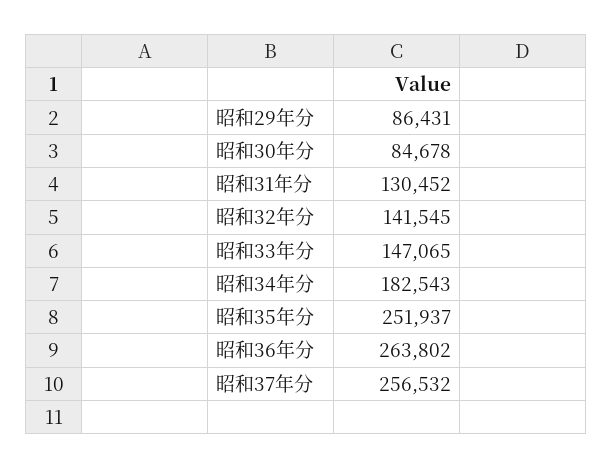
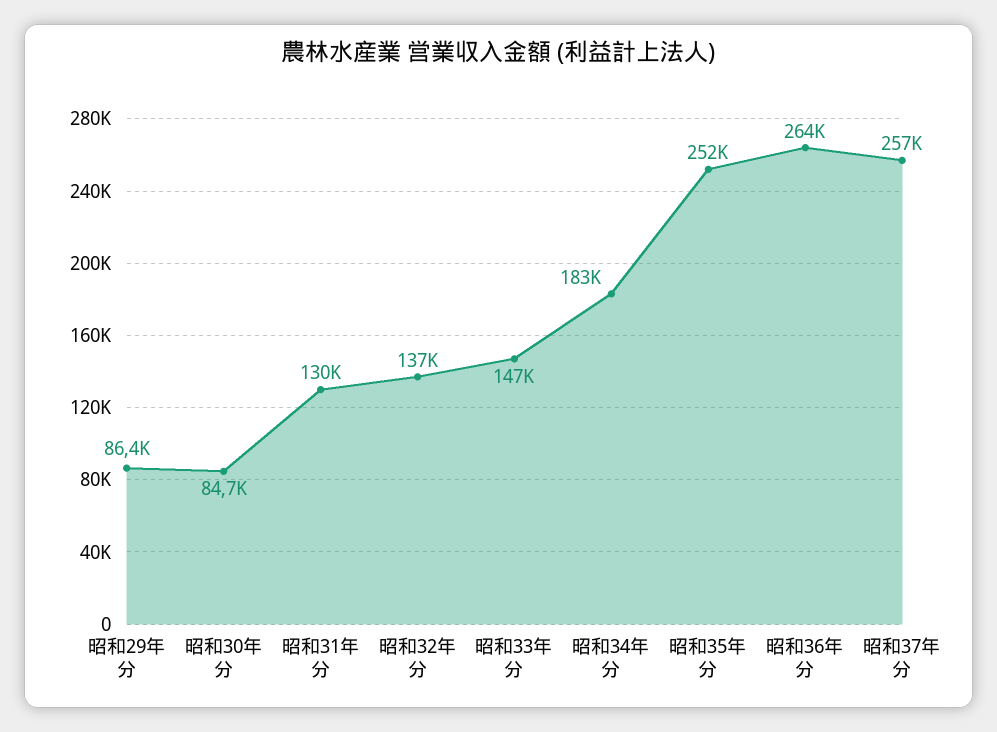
昭和32年分: 141545 -> 137000

